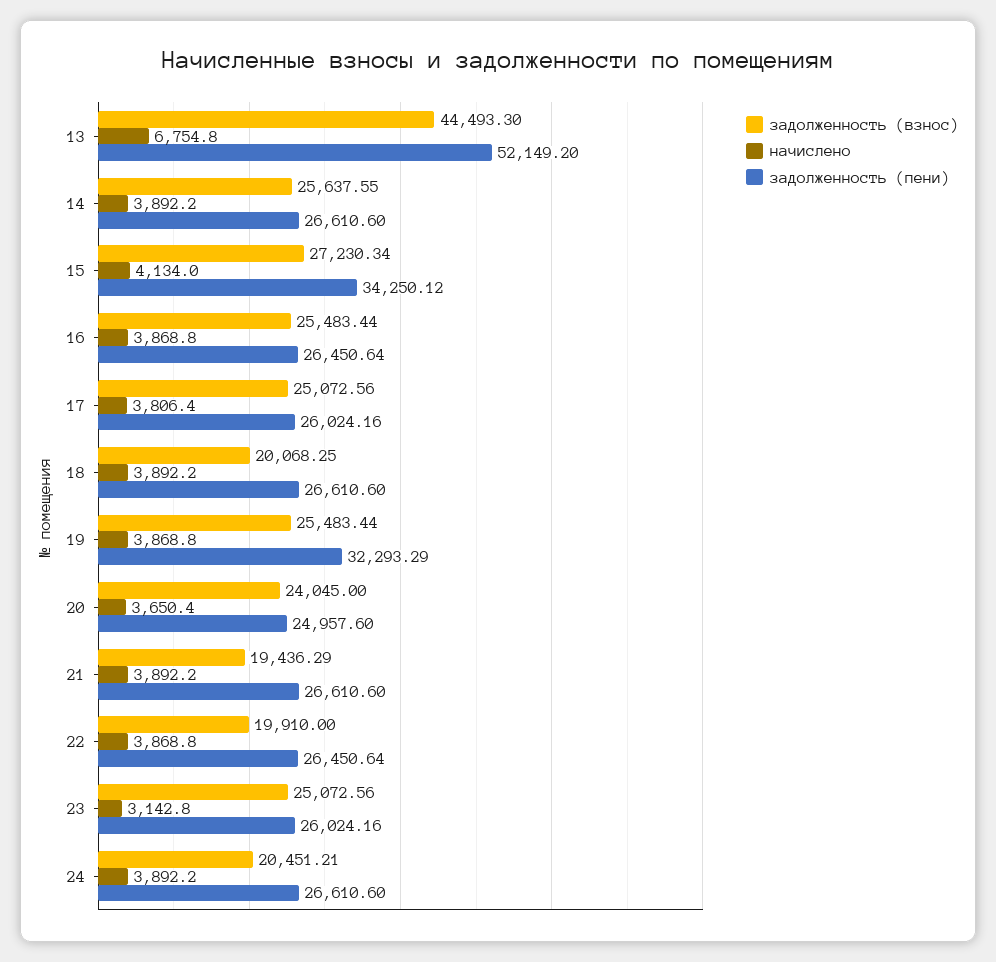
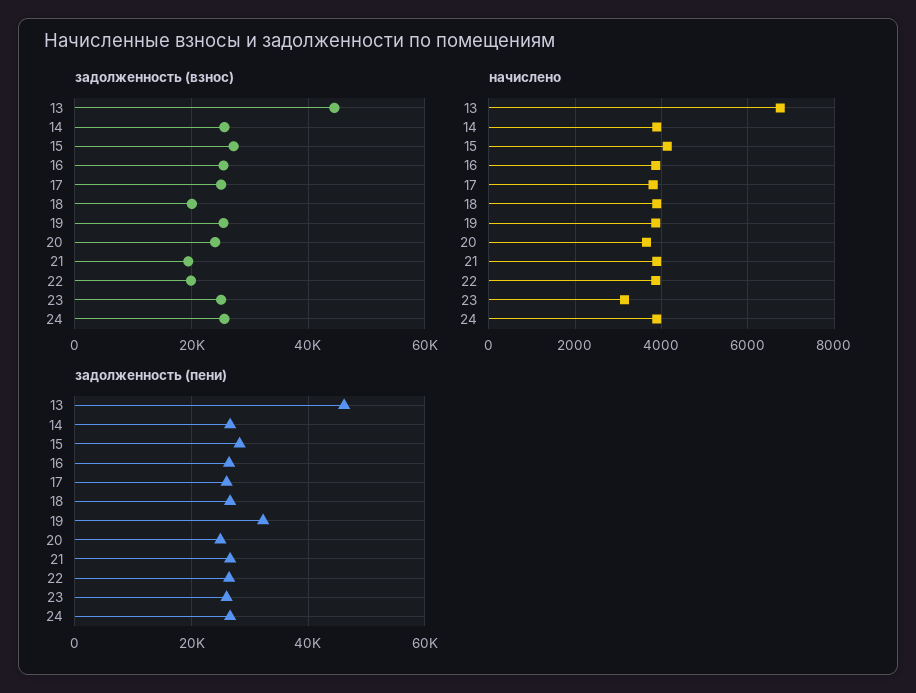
задолженность (пени), 13: 52149.2 -> 46000
задолженность (пени), 15: 34250.12 -> 28000
задолженность (взнос), 24: 20451.21 -> 26000

